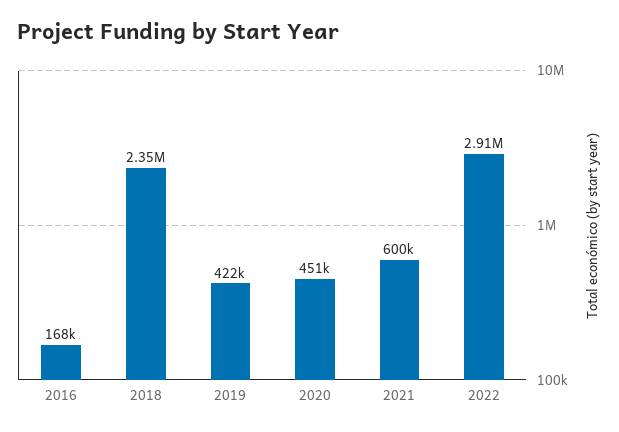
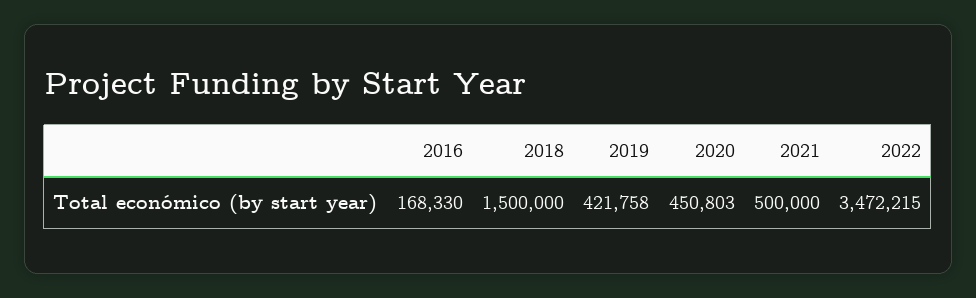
2018: 2350000 -> 1500000
2021: 600000 -> 500000
2022: 2910000 -> 3472215

